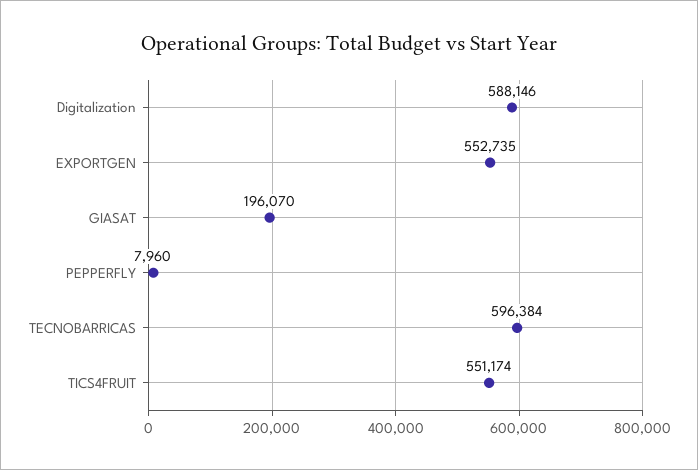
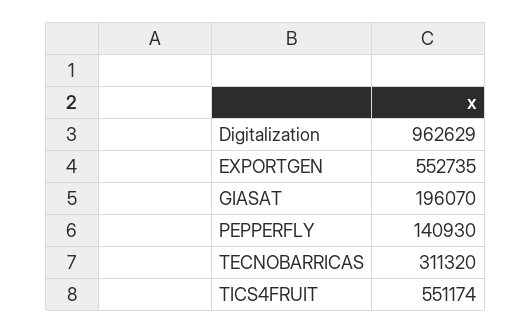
Digitalization: 588146 -> 962629
PEPPERFLY: 7960 -> 140930
TECNOBARRICAS: 596384 -> 311320

